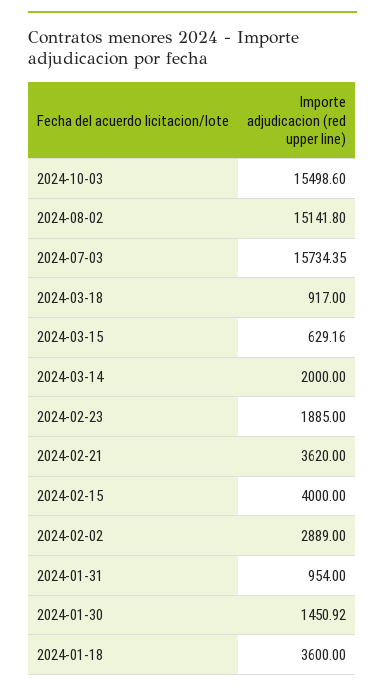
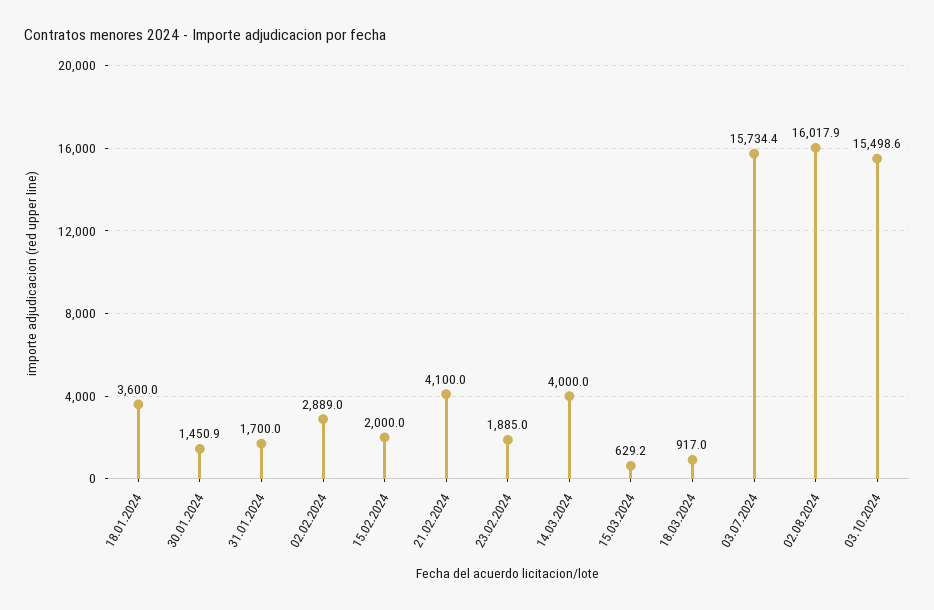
2024-08-02: 15141.8 -> 16017.9
2024-03-14: 2000 -> 4000
2024-02-21: 3620 -> 4100
2024-02-15: 4000 -> 2000
2024-01-31: 954 -> 1700

